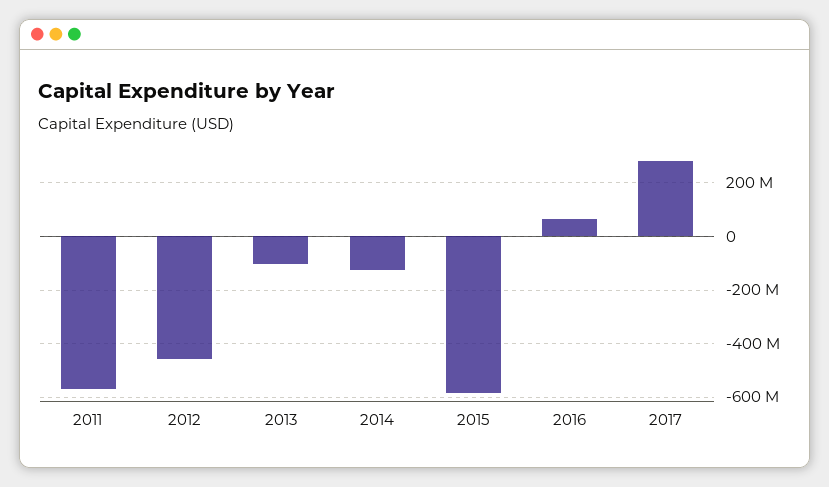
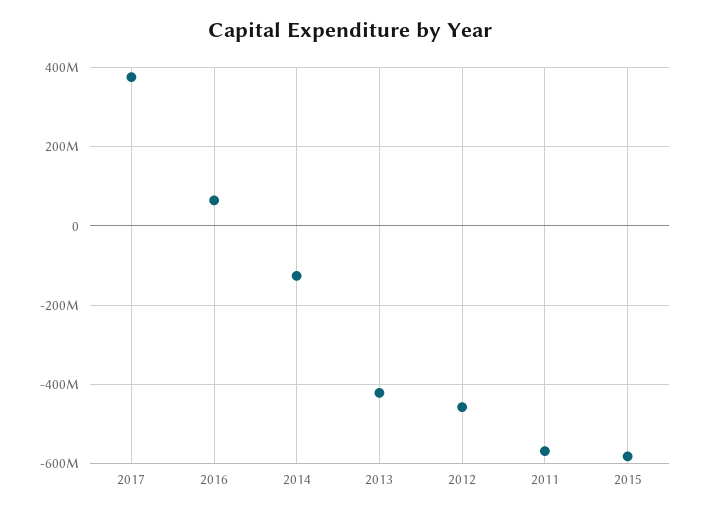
2013: -100000000 -> -420000000
2017: 275000000 -> 380000000

